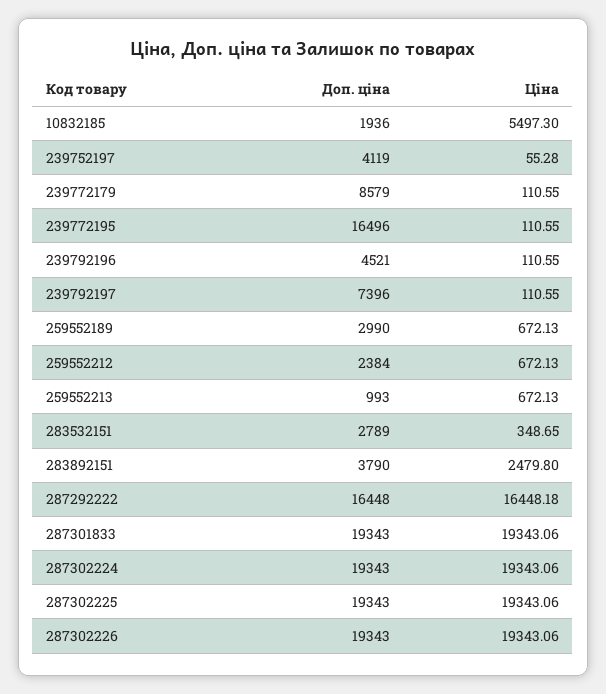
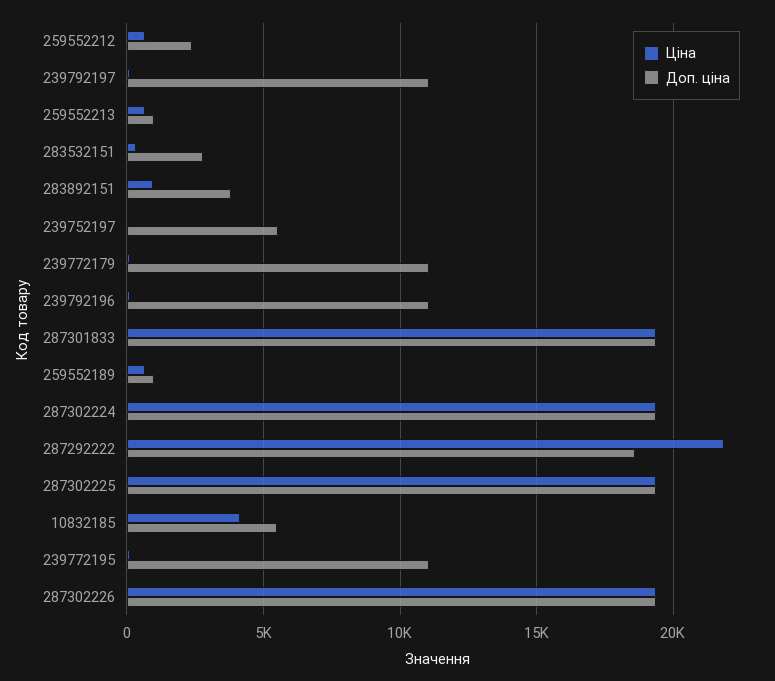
Доп. ціна, 10832185: 1936 -> 5500
Ціна, 10832185: 5497.3 -> 4000
Доп. ціна, 239752197: 4119 -> 5500
Доп. ціна, 239772179: 8579 -> 11000
Доп. ціна, 239772195: 16496 -> 11000
Доп. ціна, 239792196: 4521 -> 11000
Доп. ціна, 239792197: 7396 -> 11000
Доп. ціна, 259552189: 2990 -> 1000
Ціна, 283892151: 2479.8 -> 1000
Доп. ціна, 287292222: 16448 -> 18500
Ціна, 287292222: 16448.18 -> 22000

